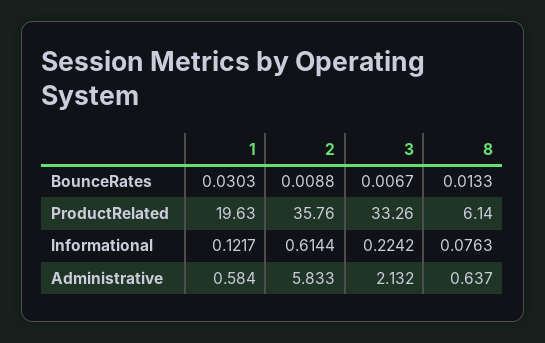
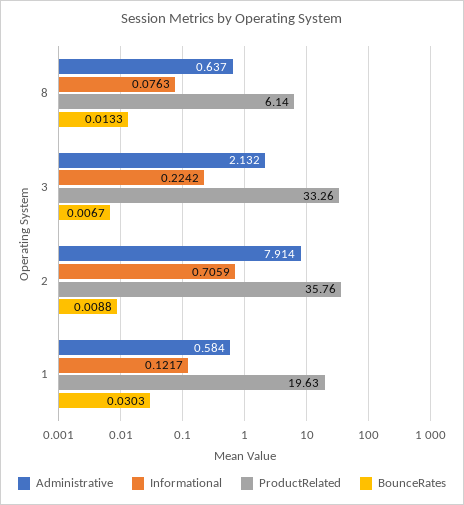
Informational, 2: 0.6144 -> 0.7059
Administrative, 2: 5.833 -> 7.914

